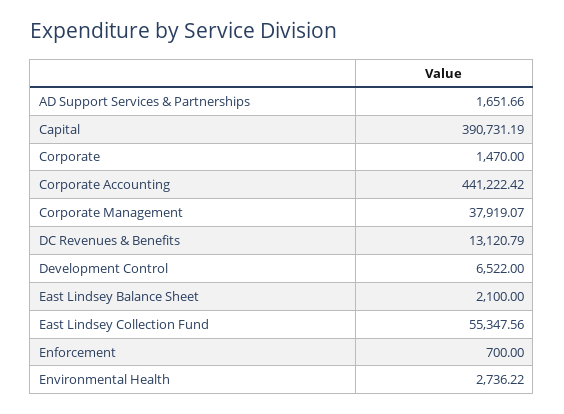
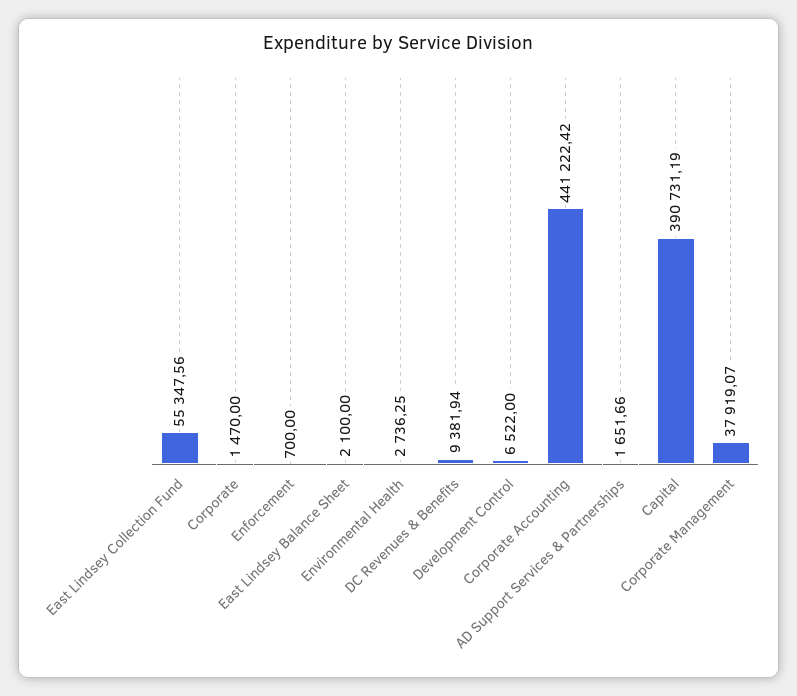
DC Revenues & Benefits: 13120.79 -> 9381.94
Environmental Health: 2736.22 -> 2736.25

